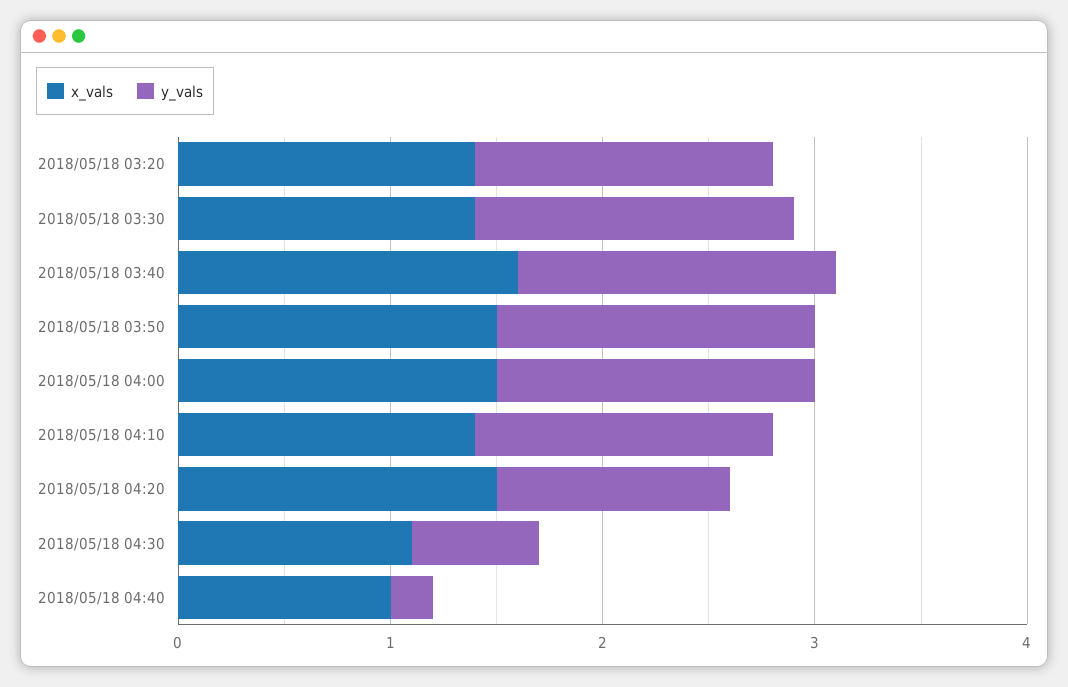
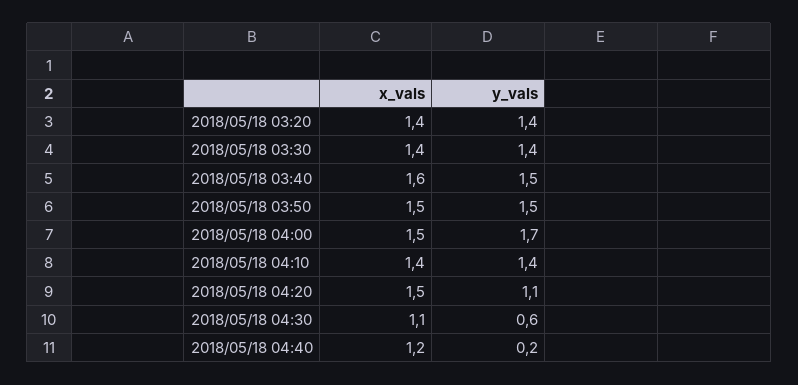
y_vals, 2018/05/18 03:30: 1.5 -> 1.4
y_vals, 2018/05/18 04:00: 1.5 -> 1.7
x_vals, 2018/05/18 04:40: 1 -> 1.2

